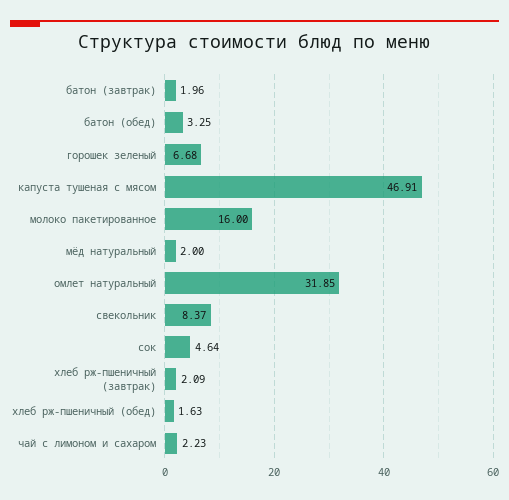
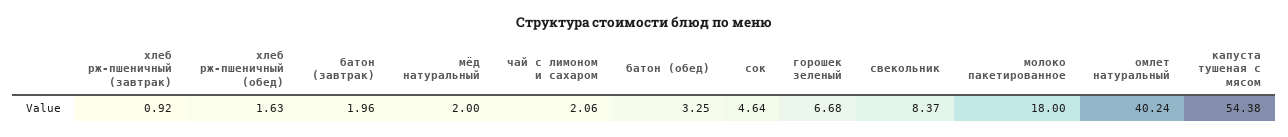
капуста тушеная с мясом: 46.91 -> 54.38
молоко пакетированное: 16 -> 18
омлет натуральный: 31.85 -> 40.24
хлеб рж-пшеничный (завтрак): 2.09 -> 0.92
чай с лимоном и сахаром: 2.23 -> 2.06

